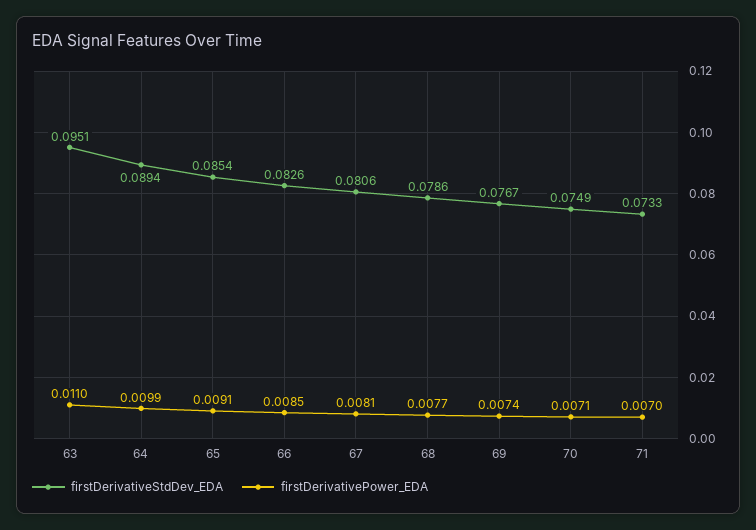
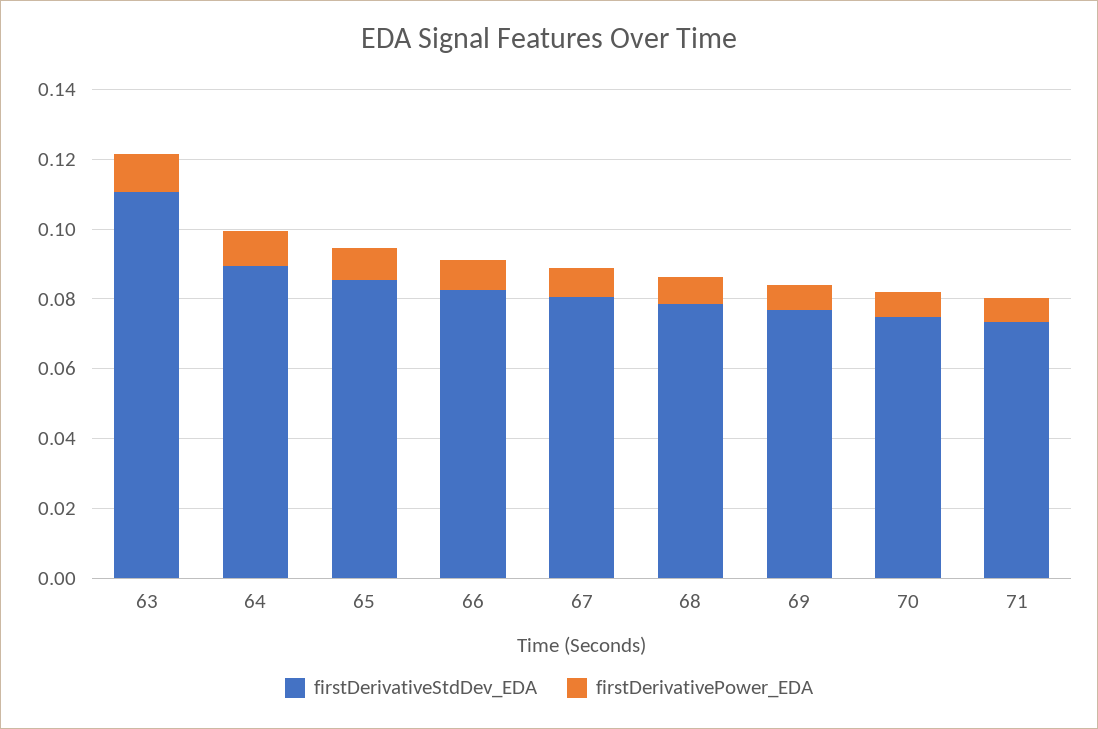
firstDerivativeStdDev_EDA, 63: 0.0951 -> 0.11

